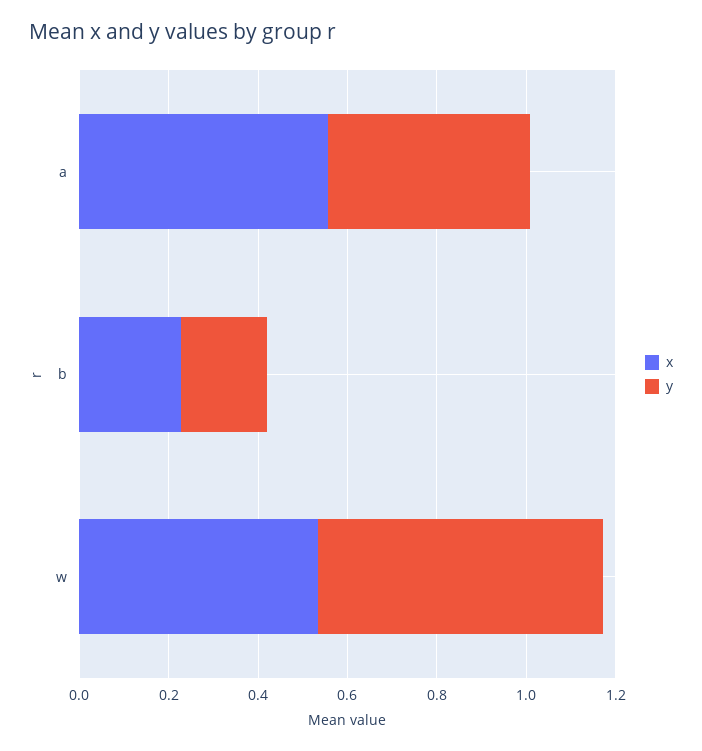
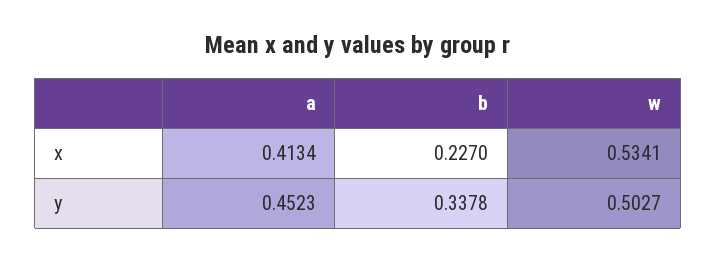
x, a: 0.55 -> 0.4134
y, b: 0.2 -> 0.3378
y, w: 0.65 -> 0.5027

